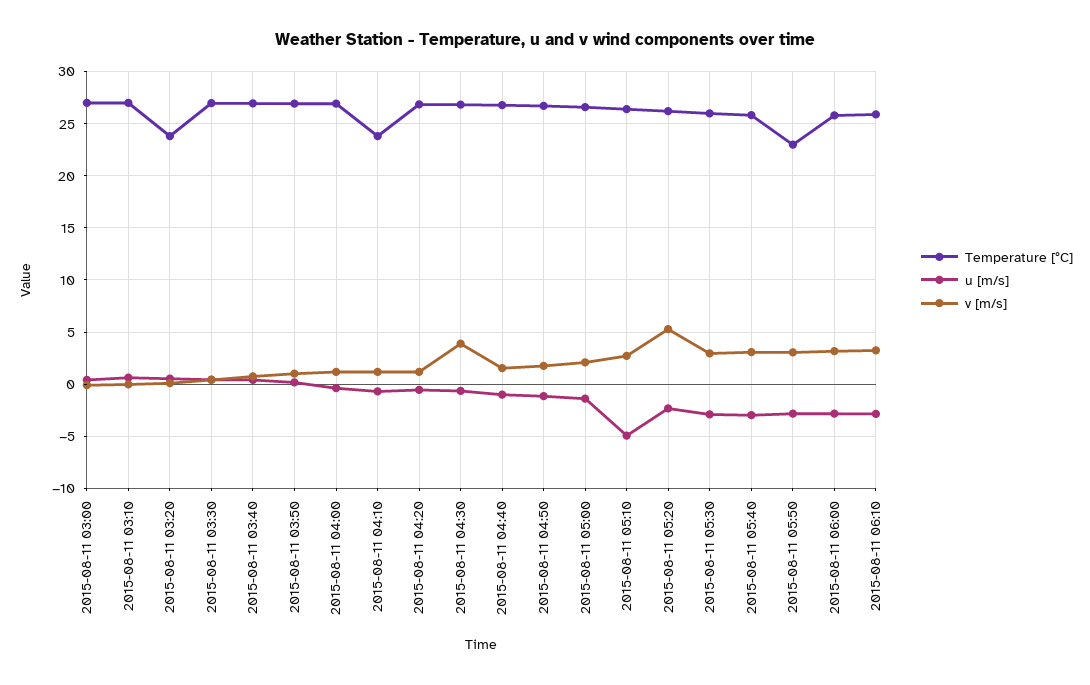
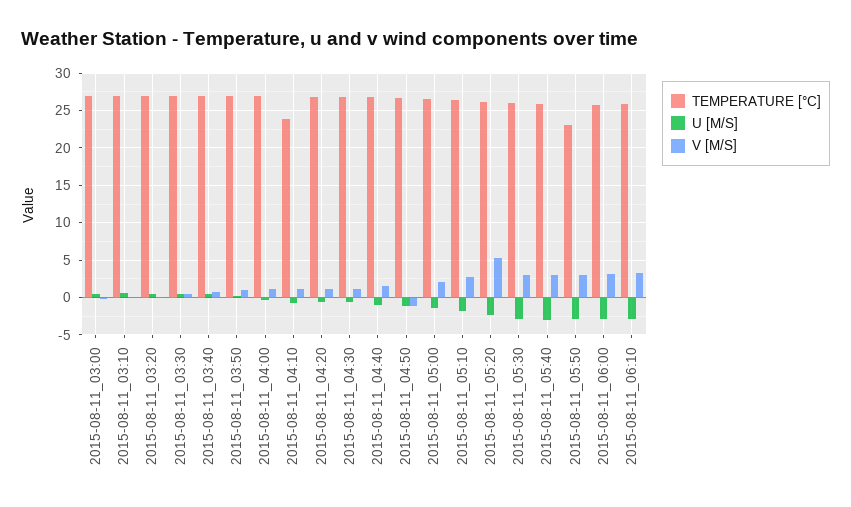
Temperature [°C], 2015-08-11 03:20: 24 -> 27
v [m/s], 2015-08-11 04:30: 4 -> 1
v [m/s], 2015-08-11 04:50: 2 -> -1
u [m/s], 2015-08-11 05:10: -5 -> -2

